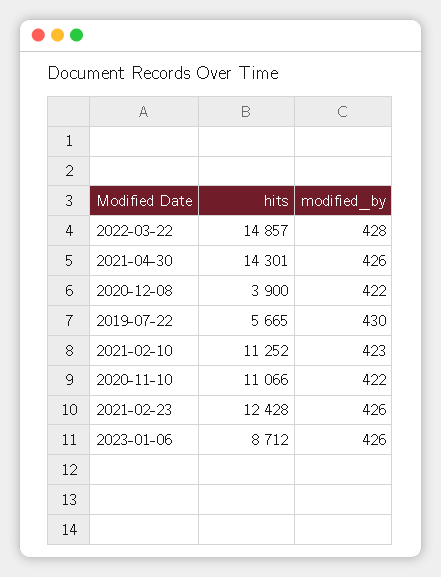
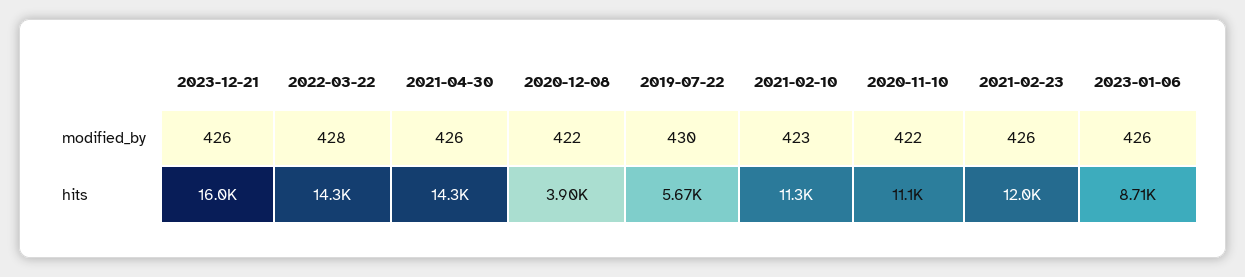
hits, 2022-03-22: 14857 -> 14300
hits, 2021-02-23: 12428 -> 12000
modified_by, 2023-12-21: none -> 426
hits, 2023-12-21: none -> 16000

